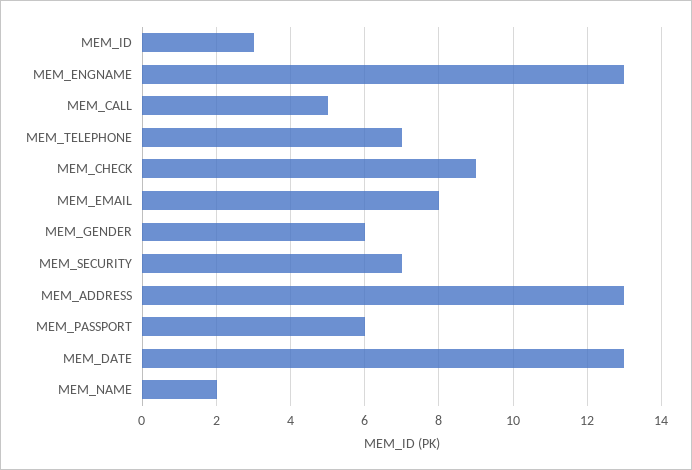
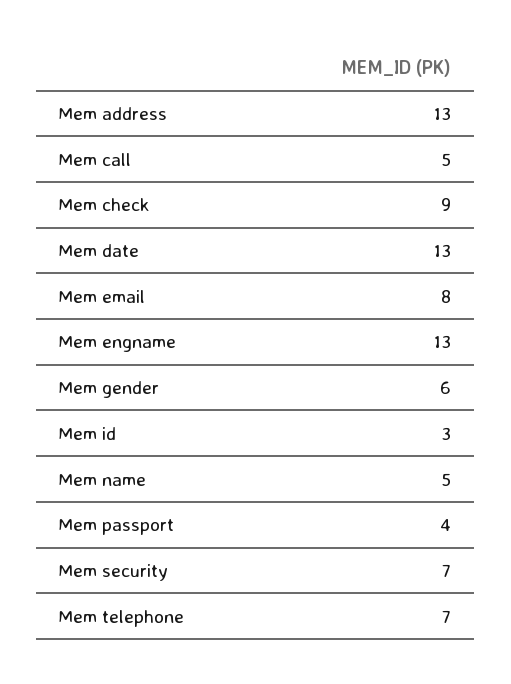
MEM_PASSPORT: 6 -> 4
MEM_NAME: 2 -> 5

